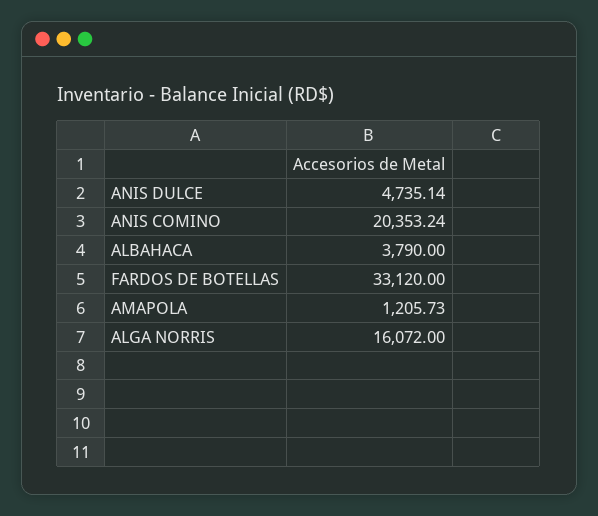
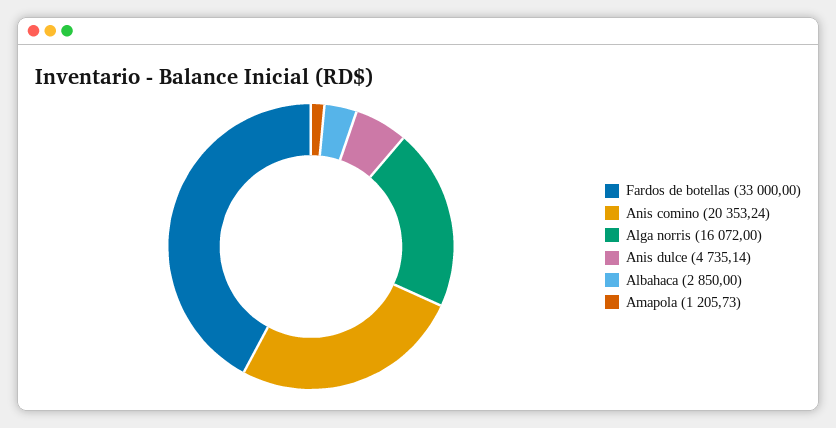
ALBAHACA: 3790 -> 2850
FARDOS DE BOTELLAS: 33120 -> 33000

